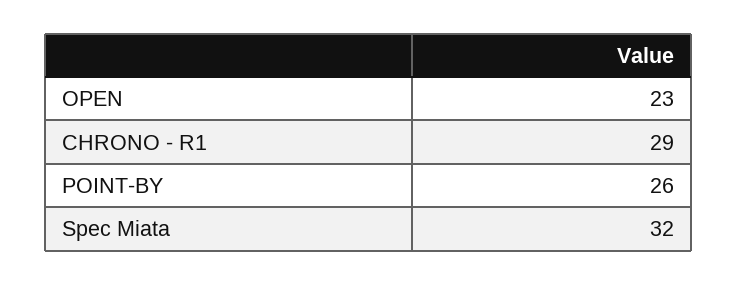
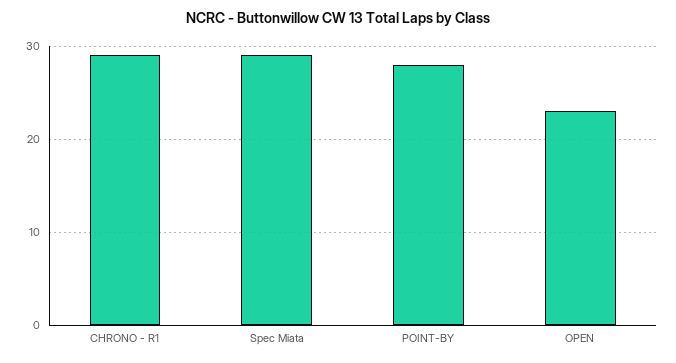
POINT-BY: 26 -> 28
Spec Miata: 32 -> 29

